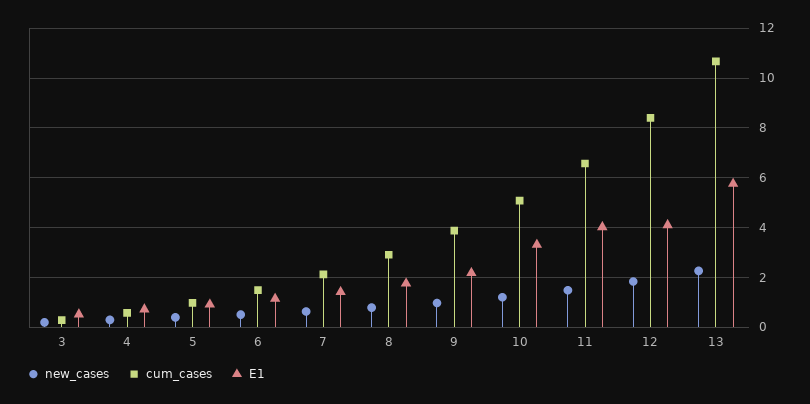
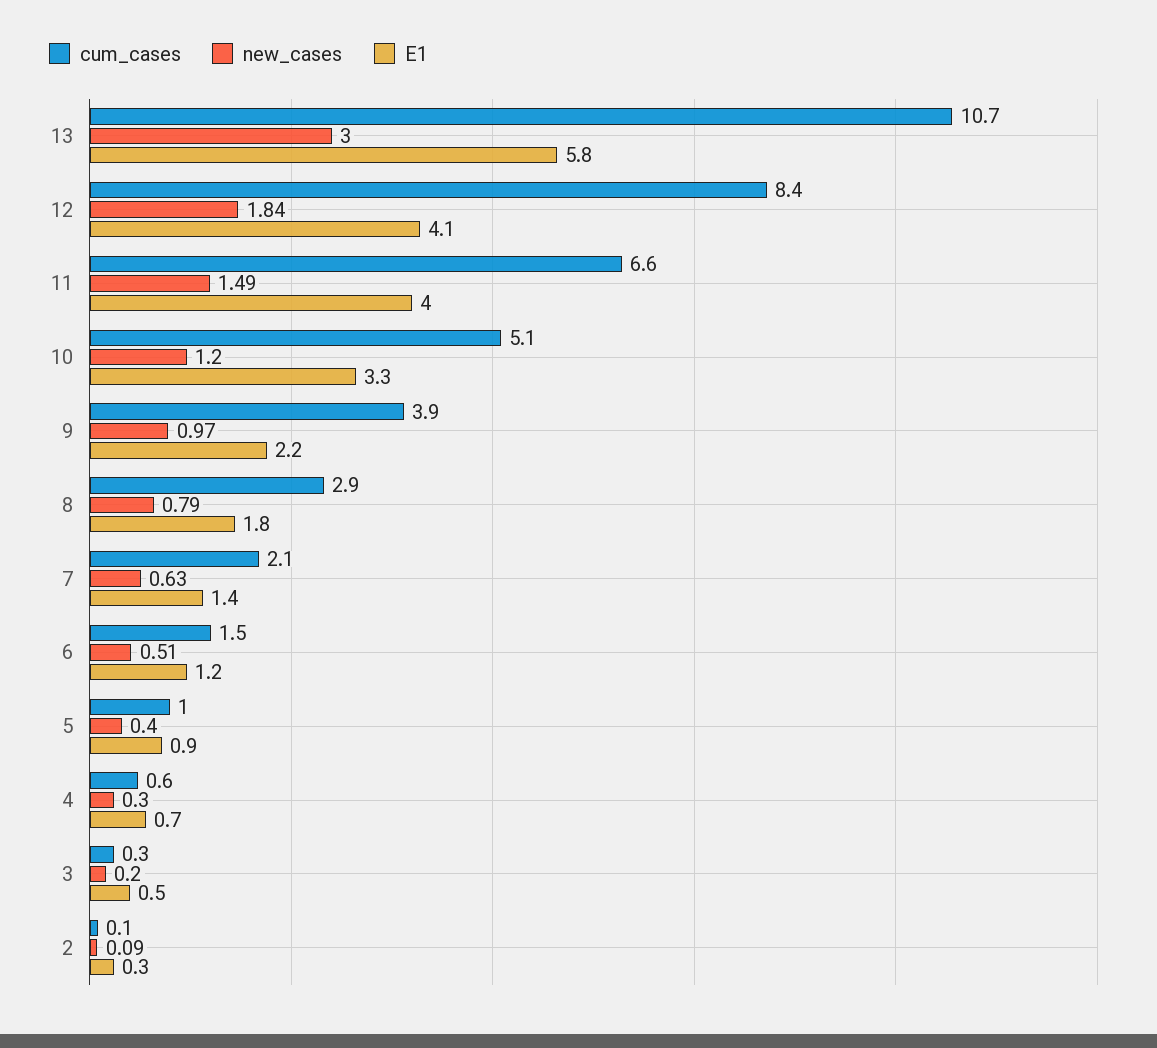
new_cases, 13: 2.25 -> 3
cum_cases, 2: none -> 0.1
new_cases, 2: none -> 0.09
E1, 2: none -> 0.3

